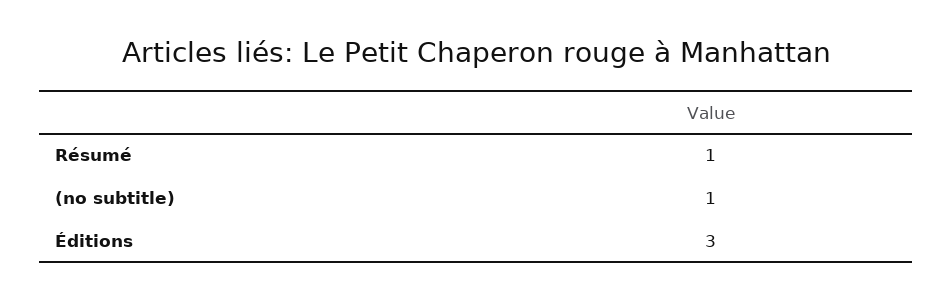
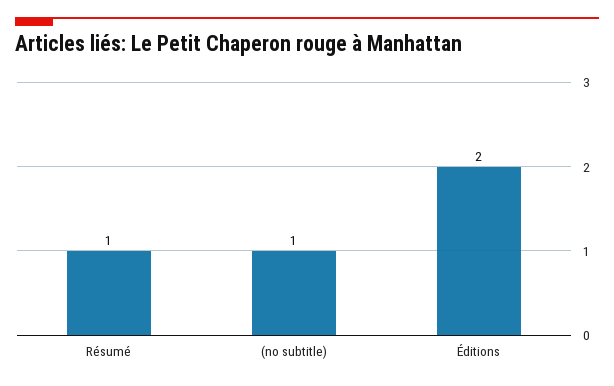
Éditions: 3 -> 2

